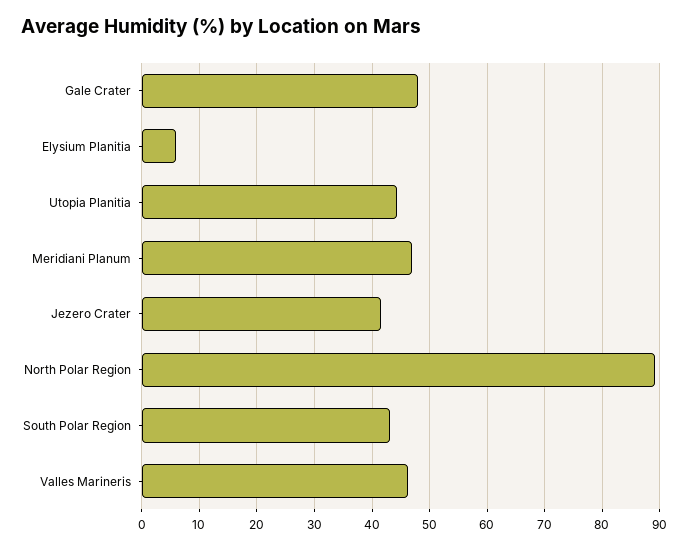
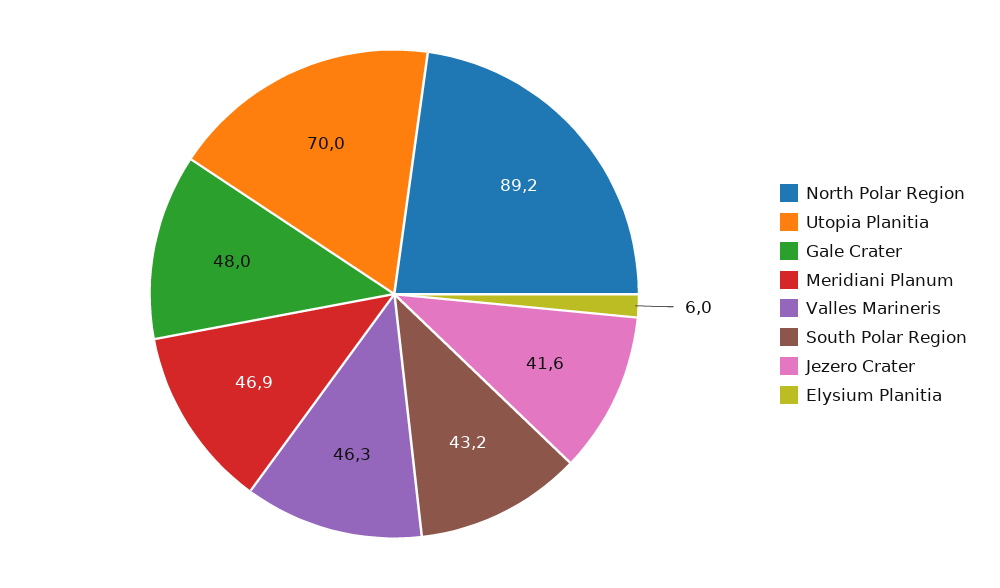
Utopia Planitia: 44 -> 70

